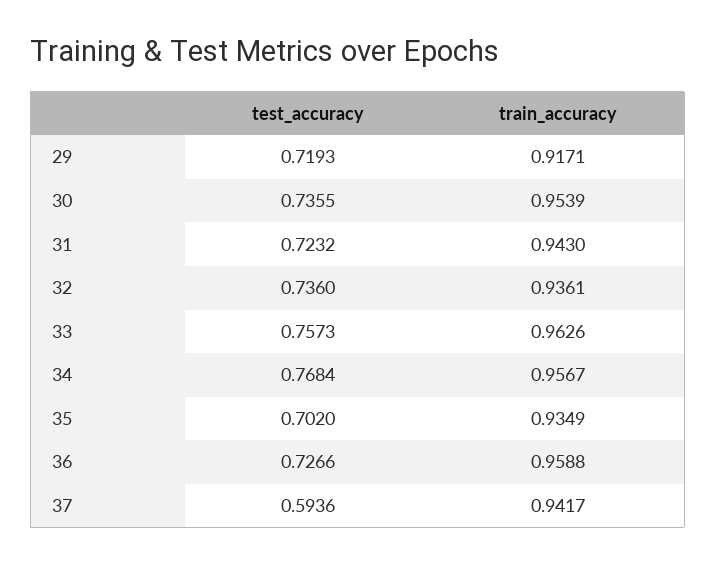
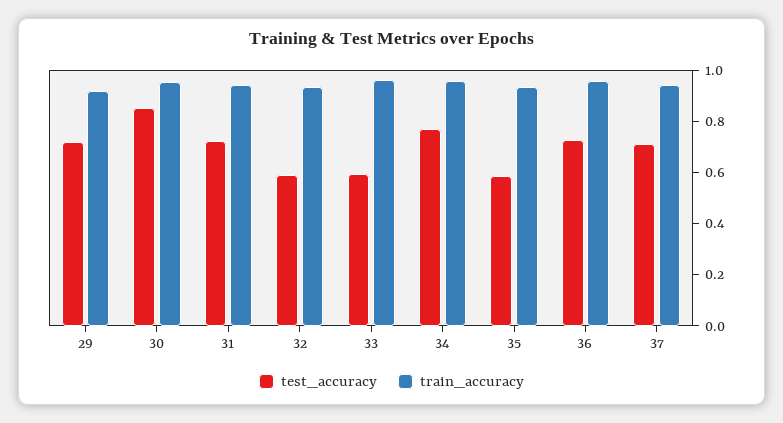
test_accuracy, 30: 0.7355 -> 0.85
test_accuracy, 32: 0.736 -> 0.6
test_accuracy, 33: 0.7573 -> 0.6
test_accuracy, 35: 0.702 -> 0.6
test_accuracy, 37: 0.5936 -> 0.7

